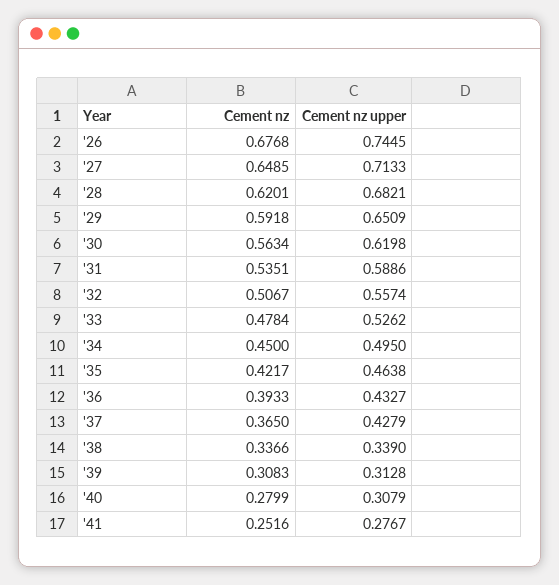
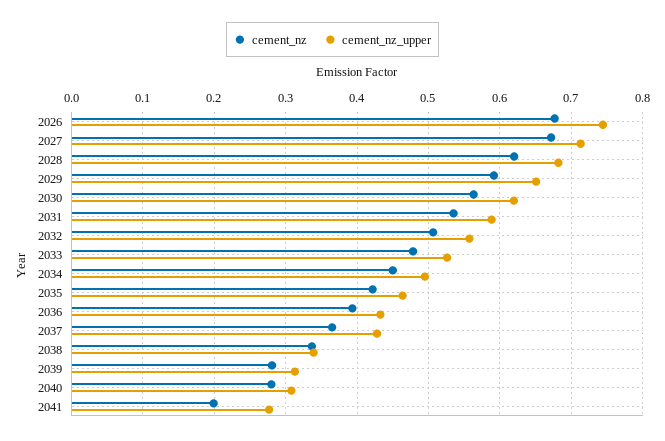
Cement nz, '27: 0.6485 -> 0.67
Cement nz, '39: 0.3083 -> 0.28
Cement nz, '41: 0.2516 -> 0.2

